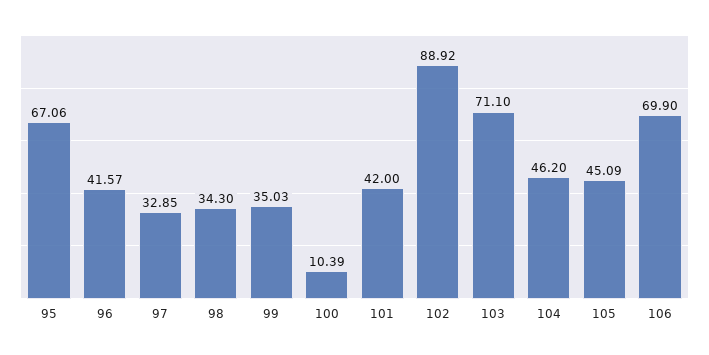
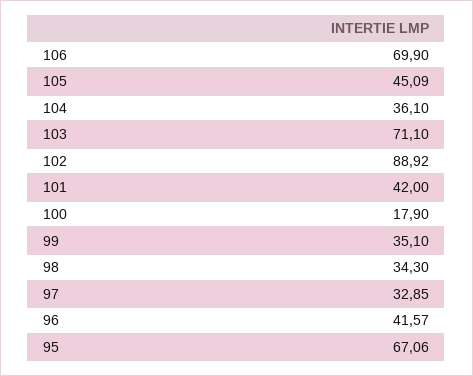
99: 35.03 -> 35.1
100: 10.39 -> 17.9
104: 46.2 -> 36.1

